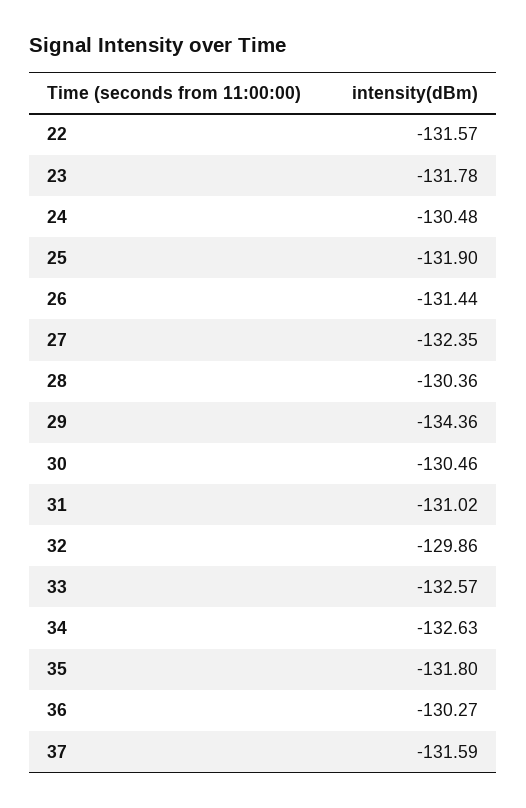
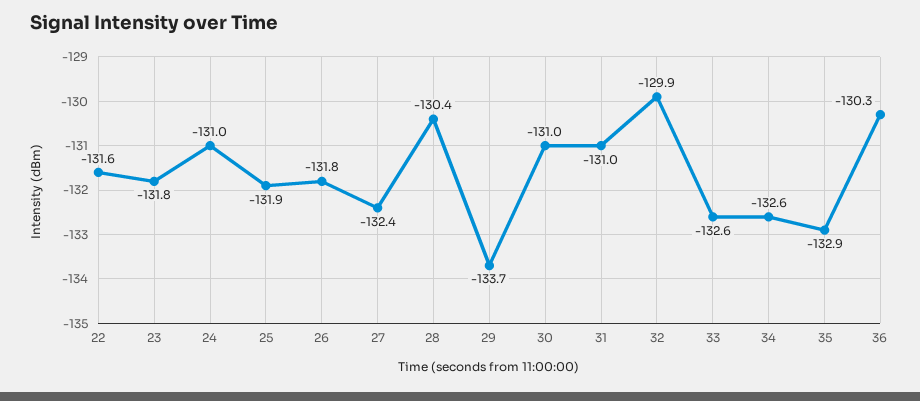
24: -130.48 -> -131
26: -131.44 -> -131.8
29: -134.36 -> -133.7
30: -130.46 -> -131
35: -131.8 -> -132.9
37: -131.59 -> none

